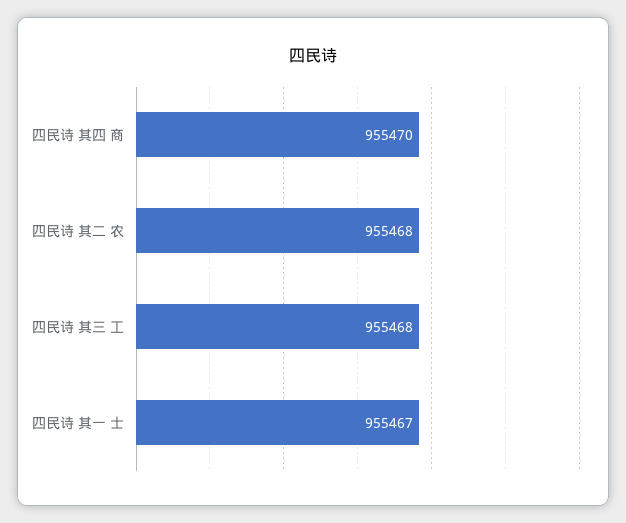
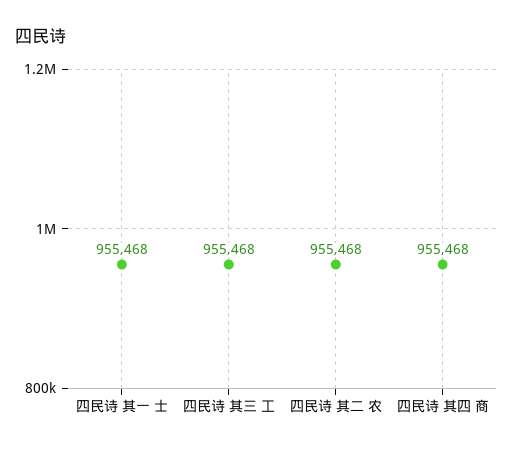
四民诗 其四 商: 955470 -> 955468
四民诗 其一 士: 955467 -> 955468

